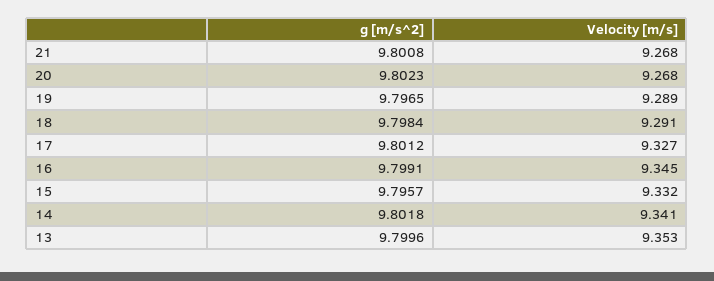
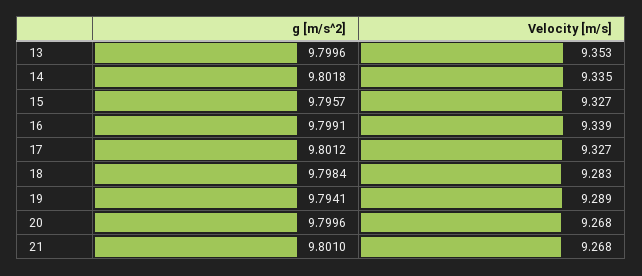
g [m/s^2], 21: 9.8008 -> 9.801
g [m/s^2], 20: 9.8023 -> 9.7996
g [m/s^2], 19: 9.7965 -> 9.7941
Velocity [m/s], 18: 9.291 -> 9.283
Velocity [m/s], 16: 9.345 -> 9.339
Velocity [m/s], 15: 9.332 -> 9.327
Velocity [m/s], 14: 9.341 -> 9.335

